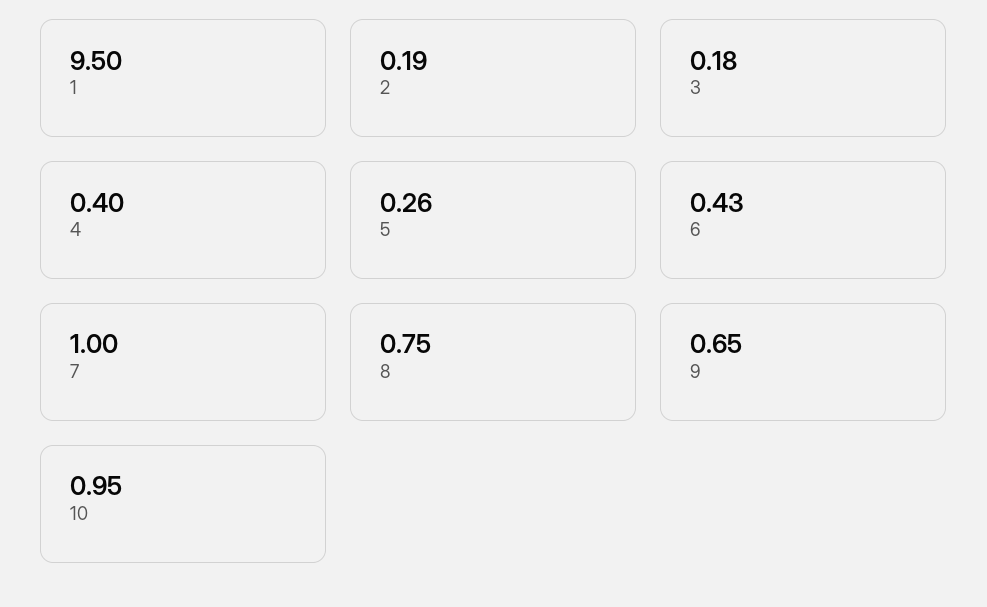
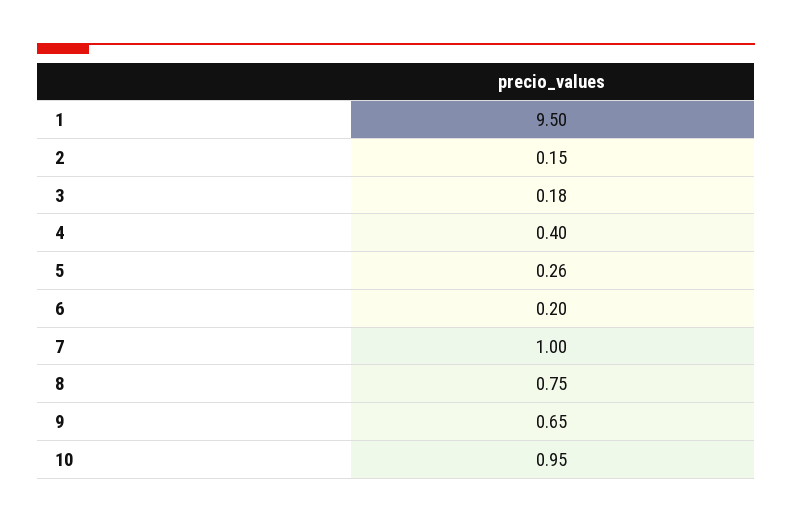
2: 0.19 -> 0.15
6: 0.43 -> 0.2

